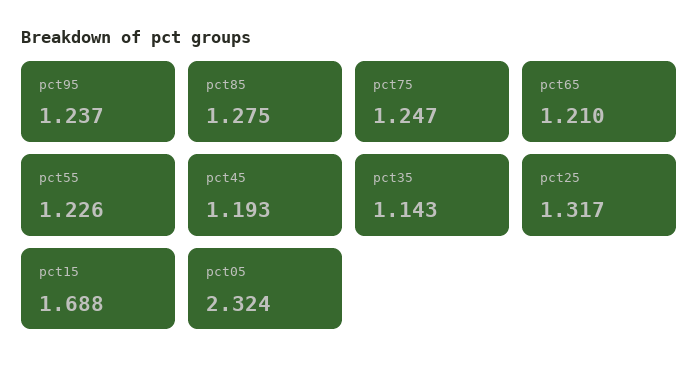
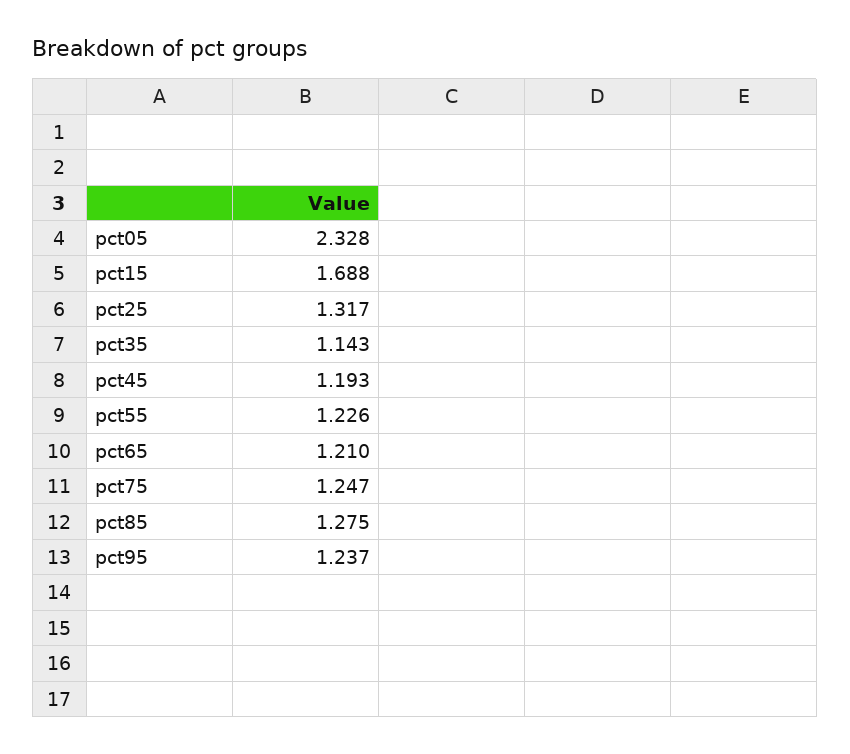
pct05: 2.324 -> 2.328

